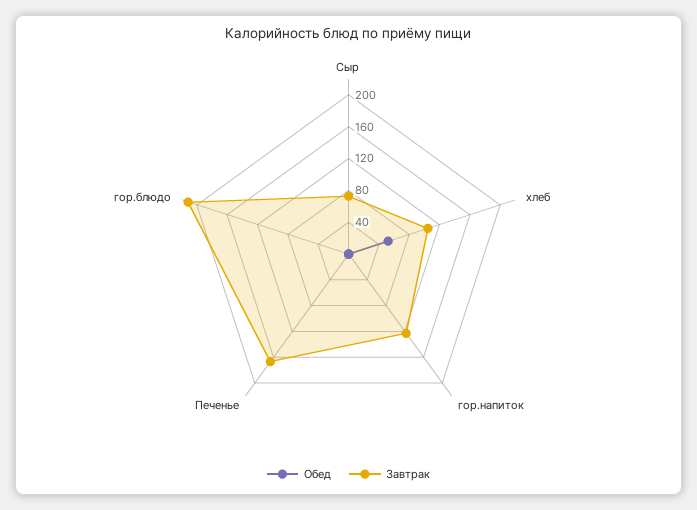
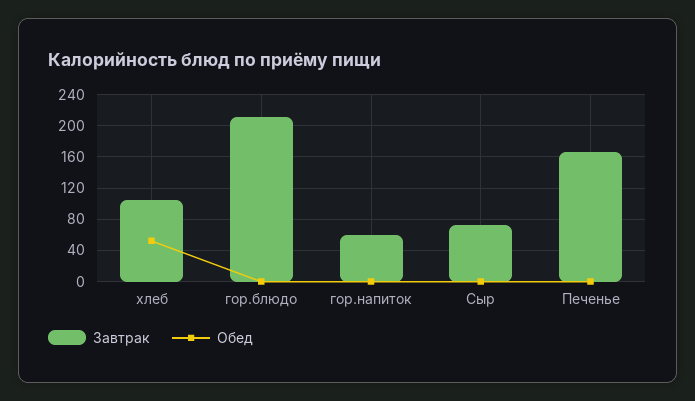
Завтрак, гор.напиток: 120 -> 60

